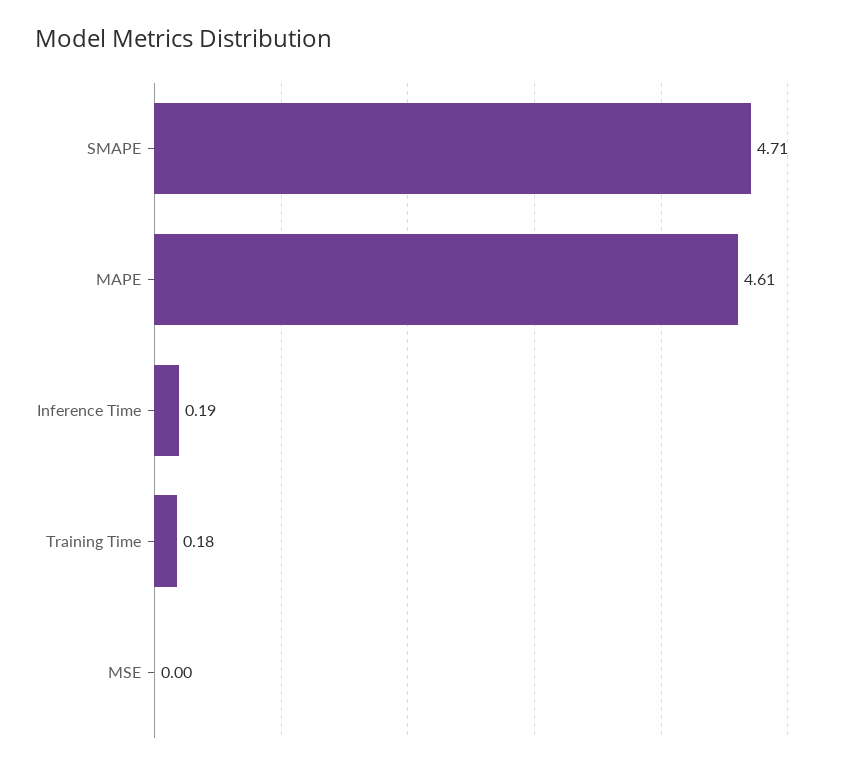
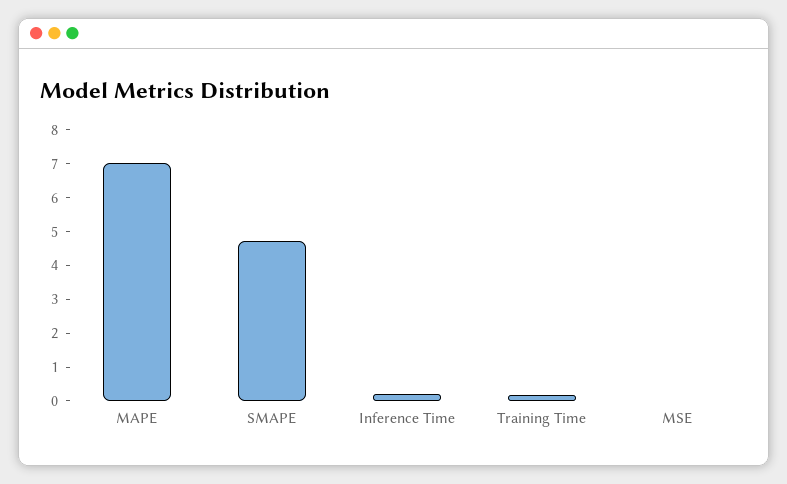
MAPE: 4.61 -> 7

